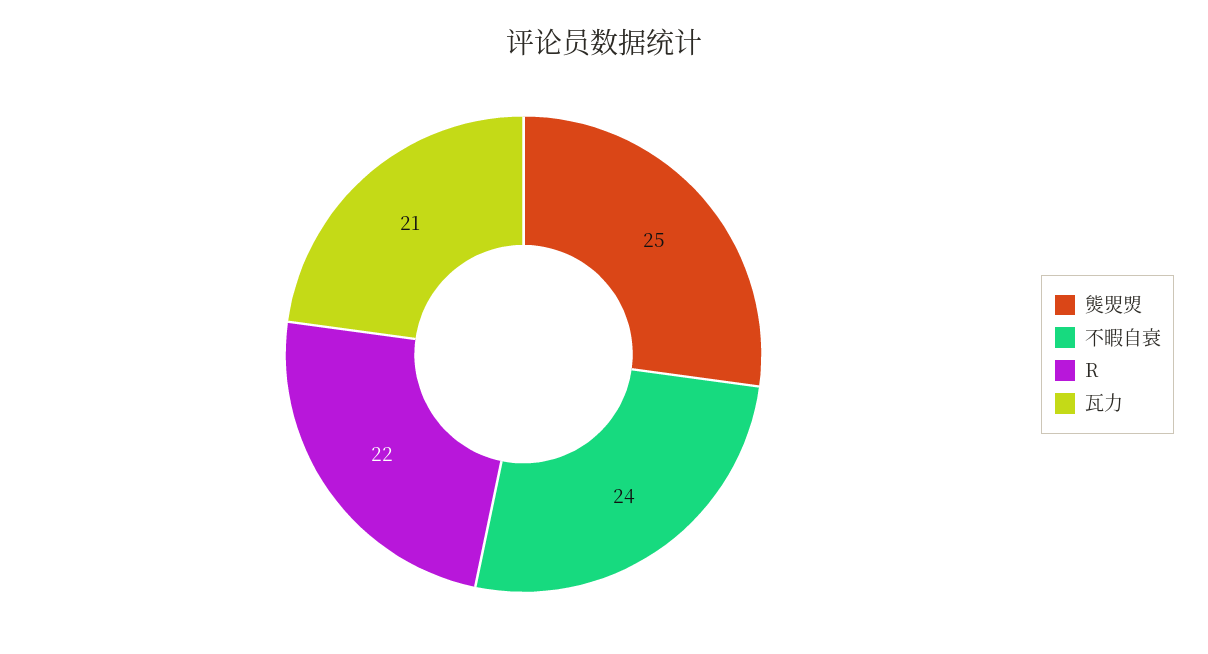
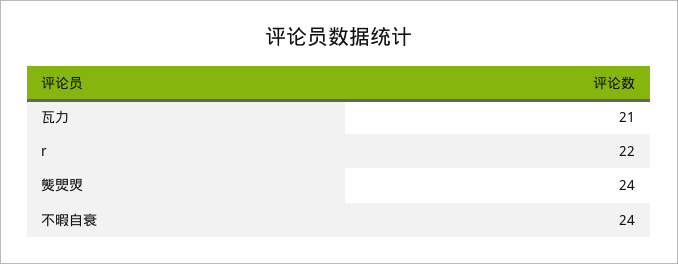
熋焸焽: 25 -> 24

